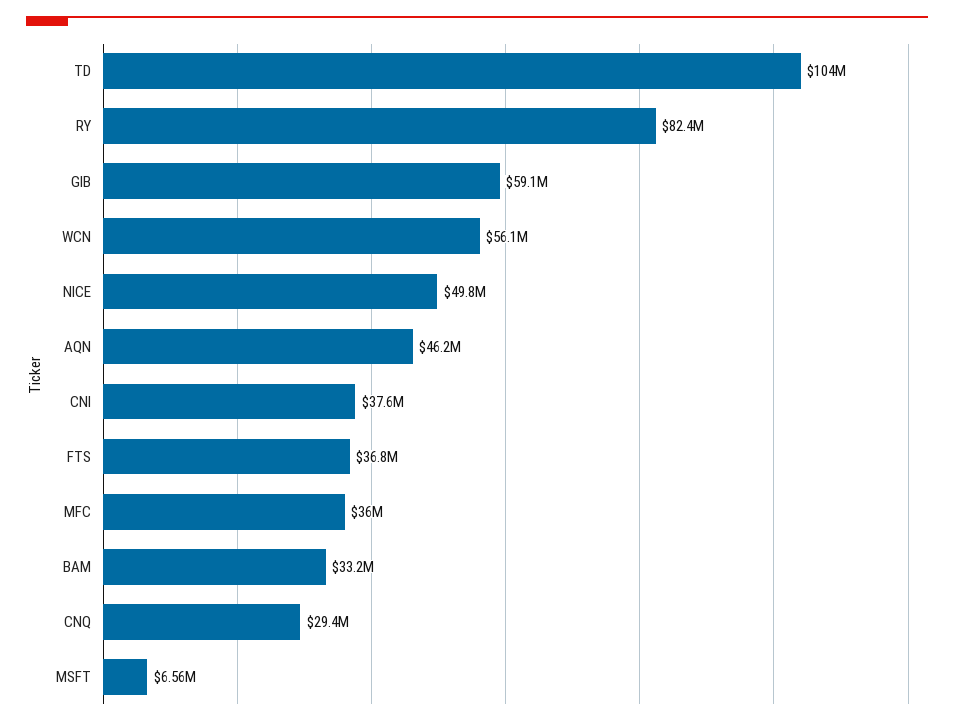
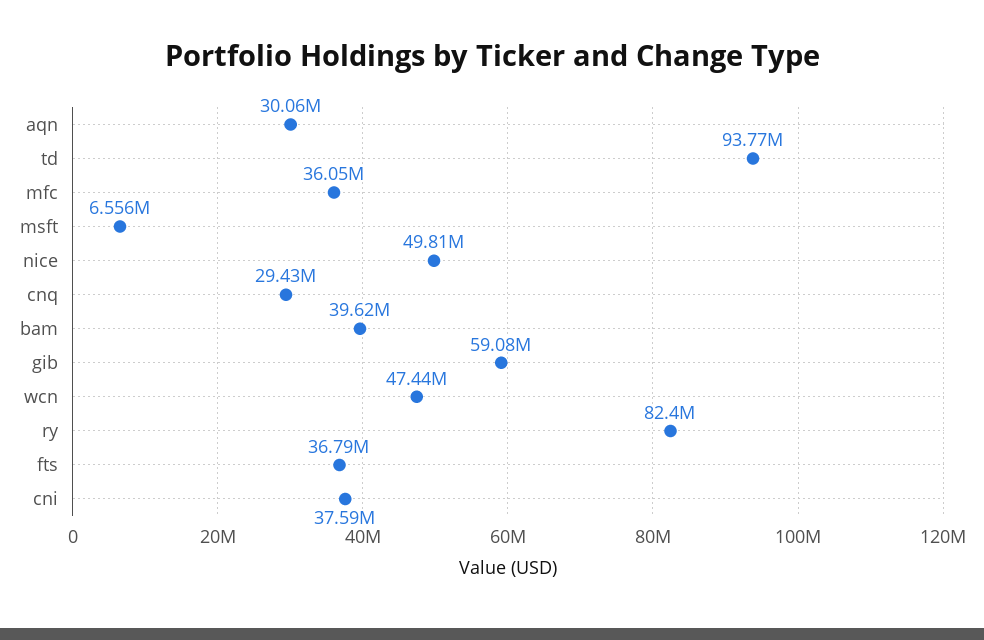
TD: 104000000 -> 93770000
WCN: 56100000 -> 47440000
AQN: 46200000 -> 30060000
BAM: 33200000 -> 39620000

